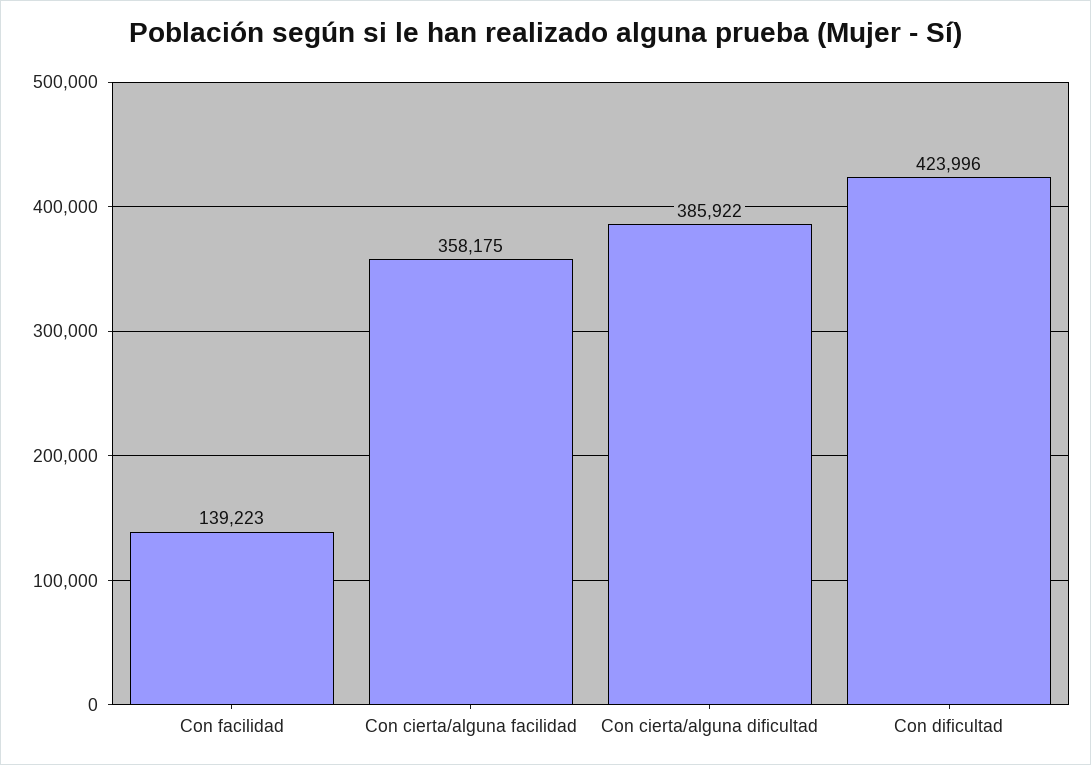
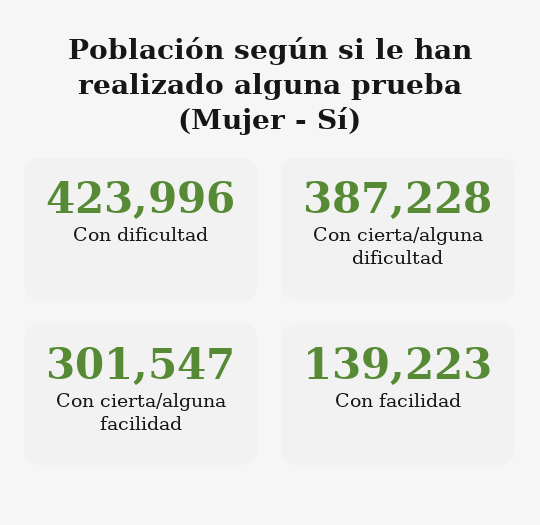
Con cierta/alguna facilidad: 358175 -> 301547
Con cierta/alguna dificultad: 385922 -> 387228

